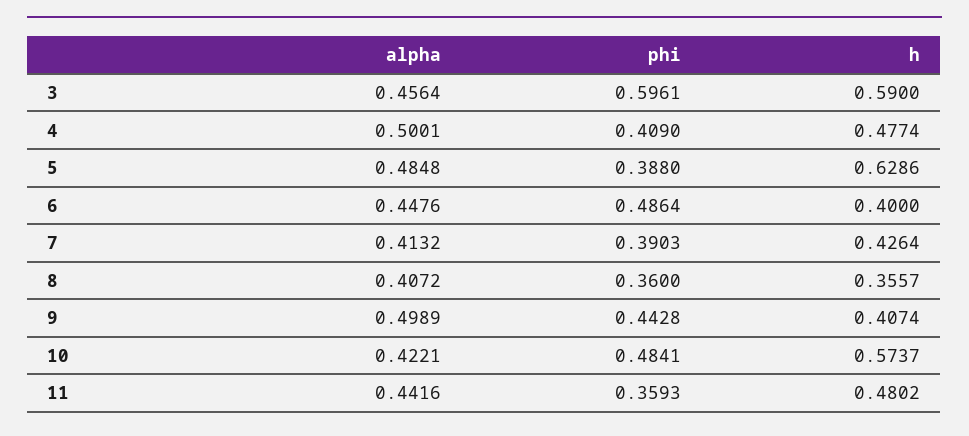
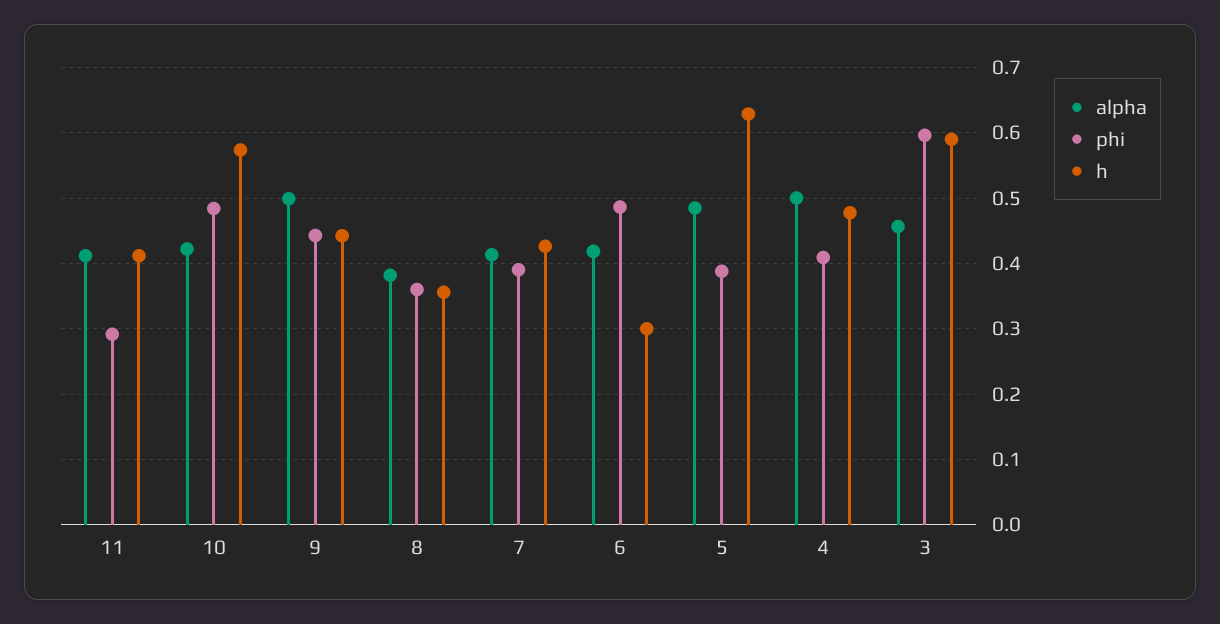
alpha, 6: 0.4476 -> 0.42
h, 6: 0.4 -> 0.3
alpha, 8: 0.4072 -> 0.38
h, 9: 0.4074 -> 0.44
alpha, 11: 0.4416 -> 0.41
phi, 11: 0.3593 -> 0.29
h, 11: 0.4802 -> 0.41

